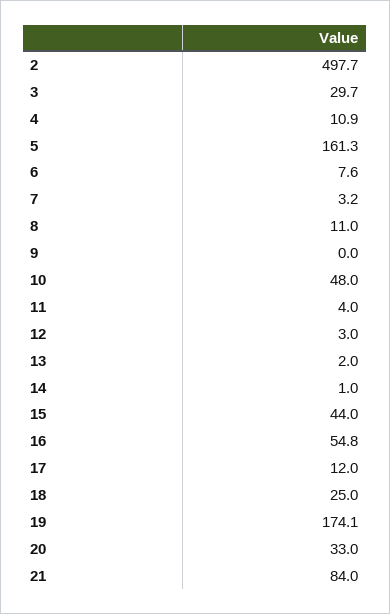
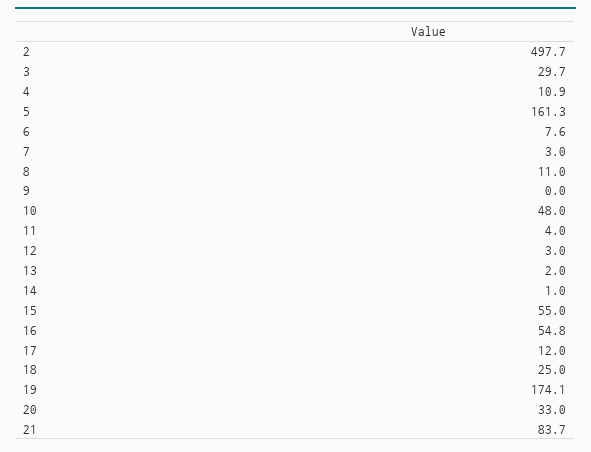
7: 3.2 -> 3
15: 44 -> 55
21: 84 -> 83.7

